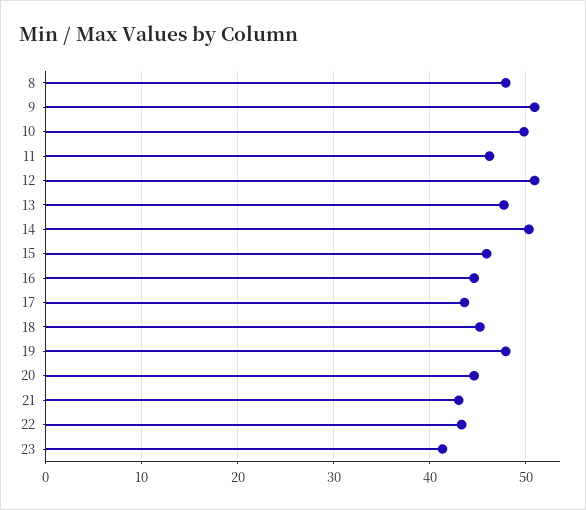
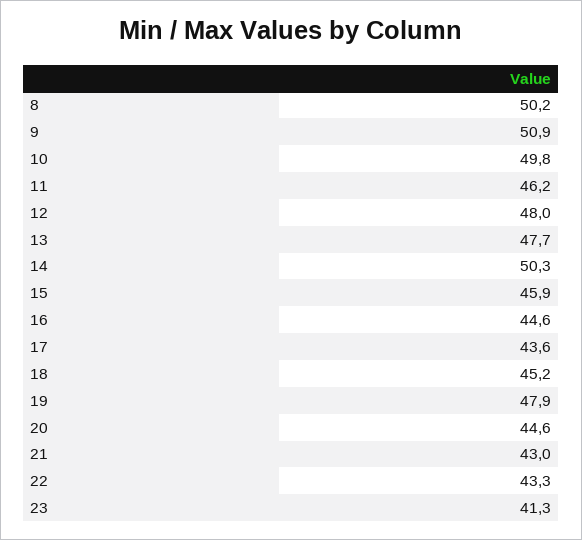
8: 48 -> 50.2
12: 51 -> 48

